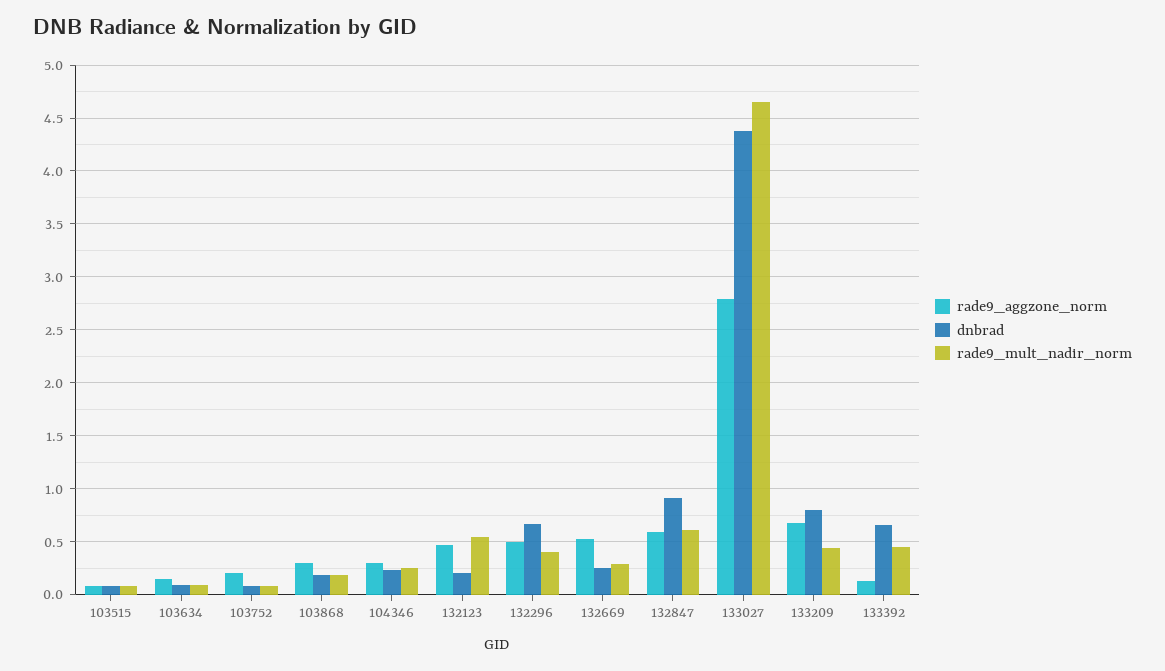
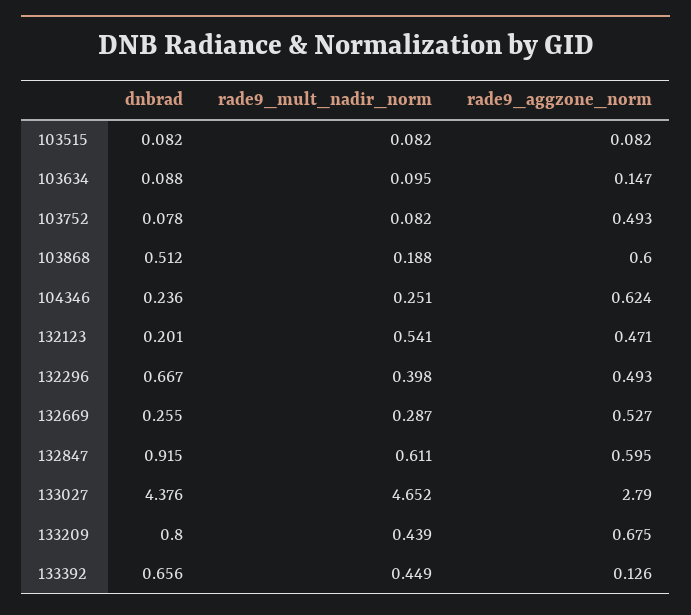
rade9_aggzone_norm, 103752: 0.2 -> 0.493
rade9_aggzone_norm, 103868: 0.3 -> 0.6
dnbrad, 103868: 0.2 -> 0.512
rade9_aggzone_norm, 104346: 0.3 -> 0.624

